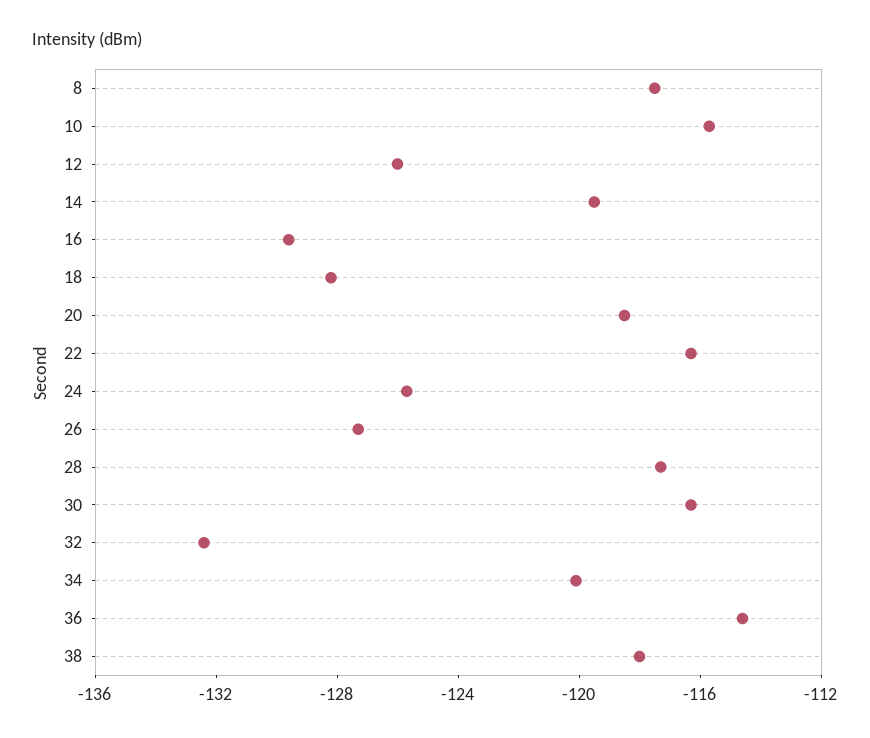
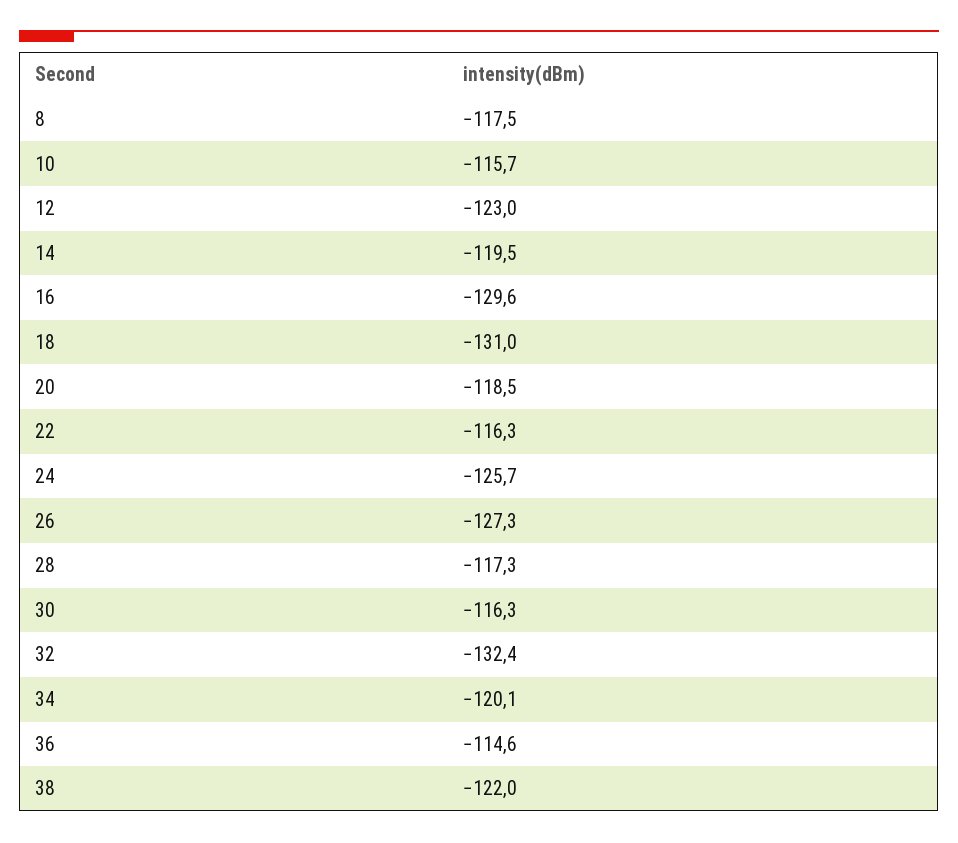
12: -126 -> -123
18: -128 -> -131
38: -118 -> -122

